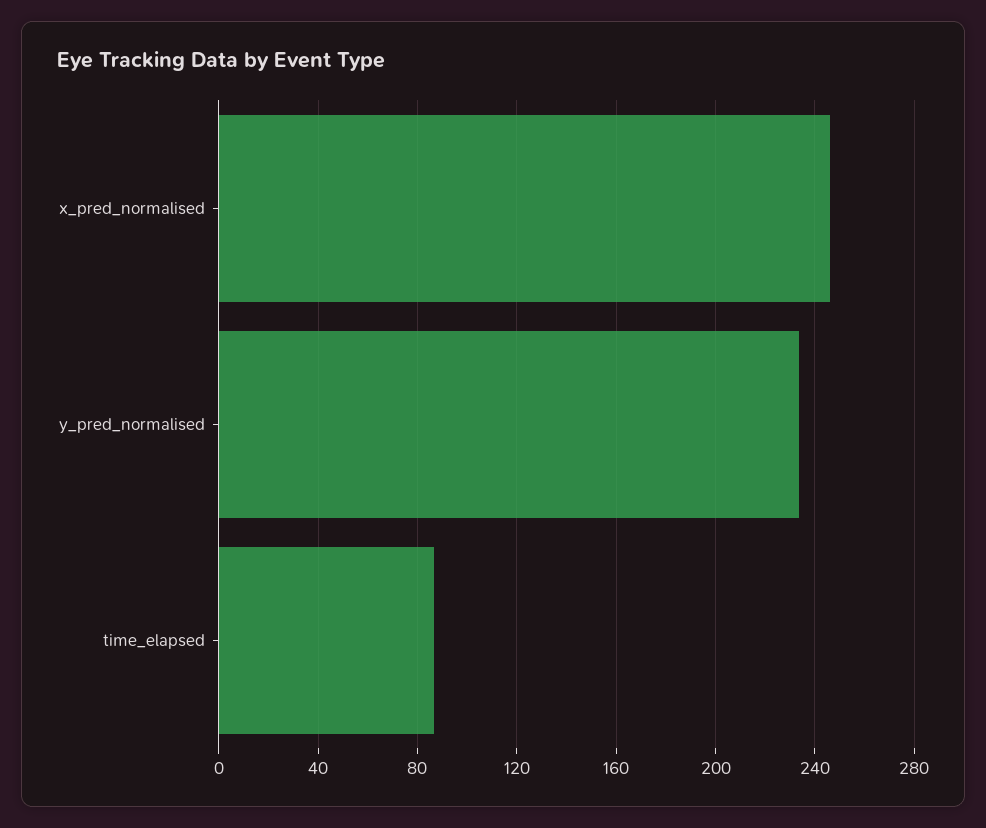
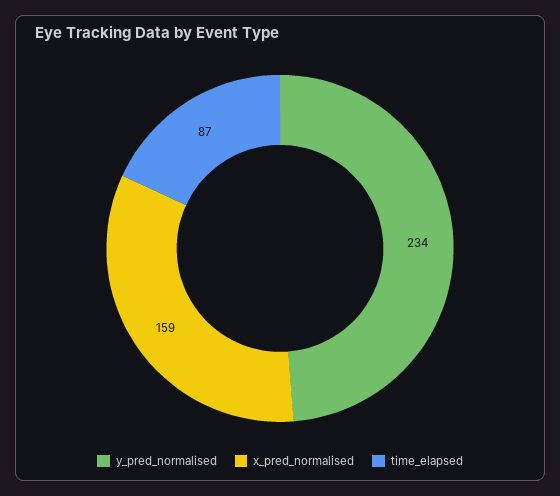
x_pred_normalised: 245 -> 159

